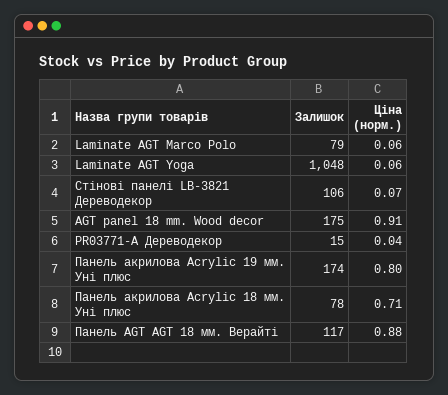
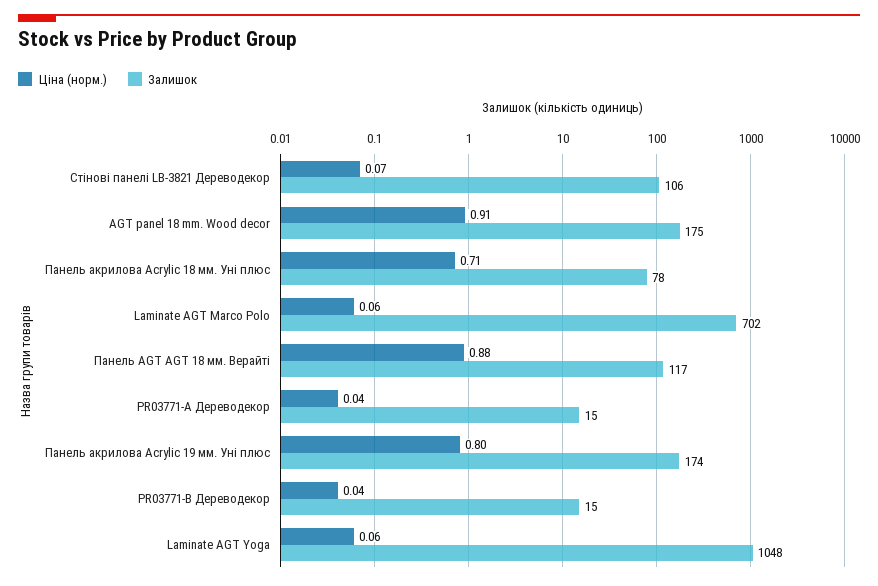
Залишок, Laminate AGT Marco Polo: 79 -> 702
Ціна (норм.), PR03771-B Дереводекор: none -> 0.04
Залишок, PR03771-B Дереводекор: none -> 15

